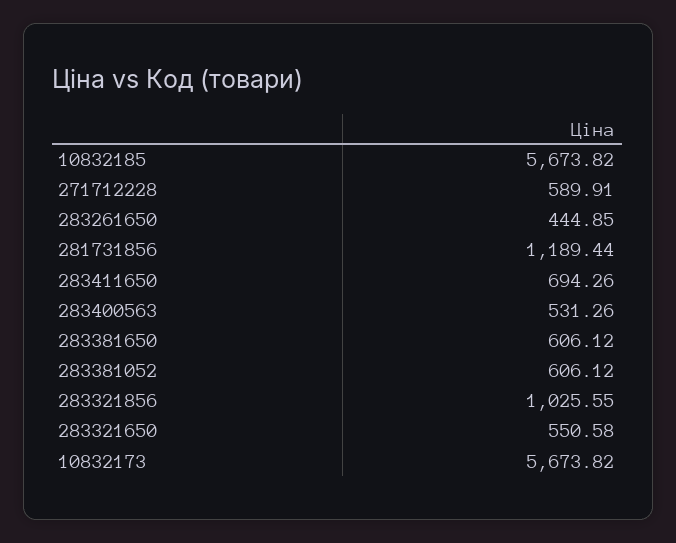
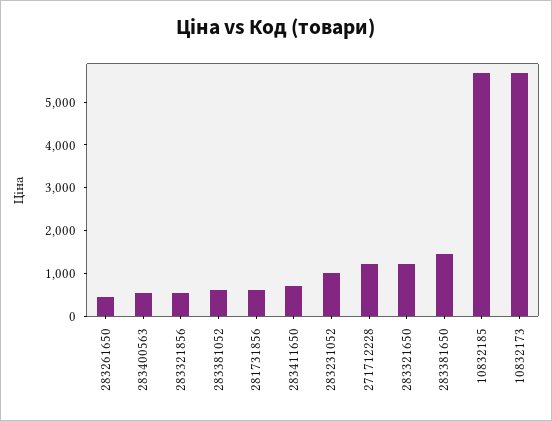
271712228: 589.91 -> 1200
281731856: 1189.44 -> 600
283381650: 606.12 -> 1400
283321856: 1025.55 -> 600
283321650: 550.58 -> 1200
283231052: none -> 1000

